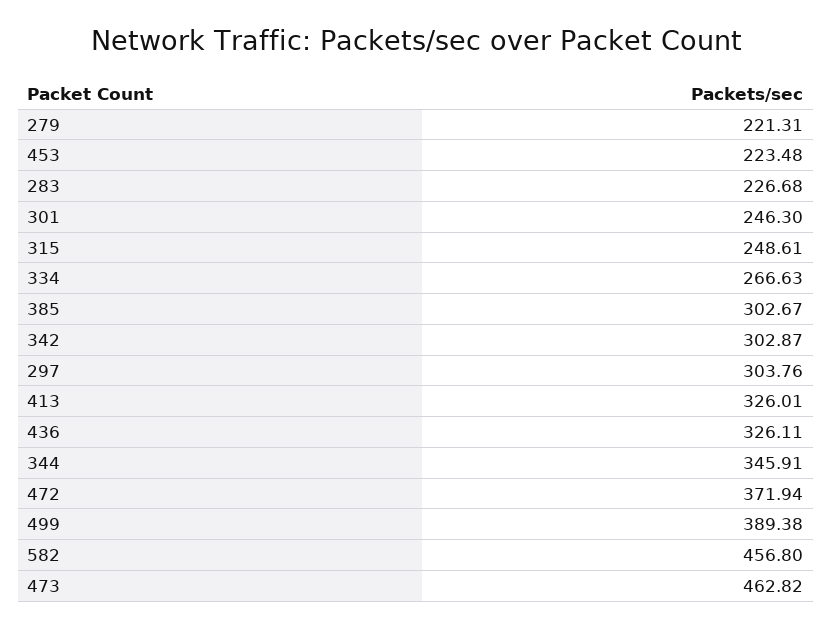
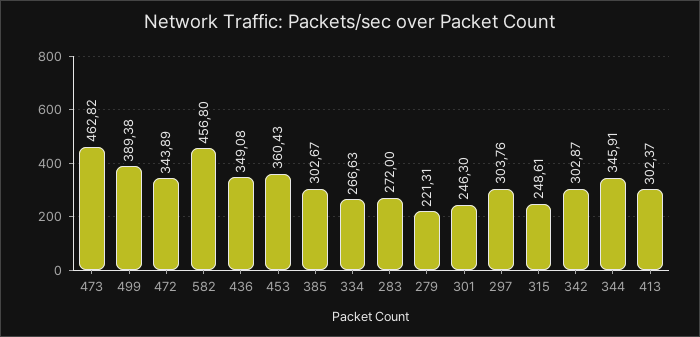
453: 223.48 -> 360.43
283: 226.68 -> 272
413: 326.01 -> 302.37
436: 326.11 -> 349.08
472: 371.94 -> 343.89

